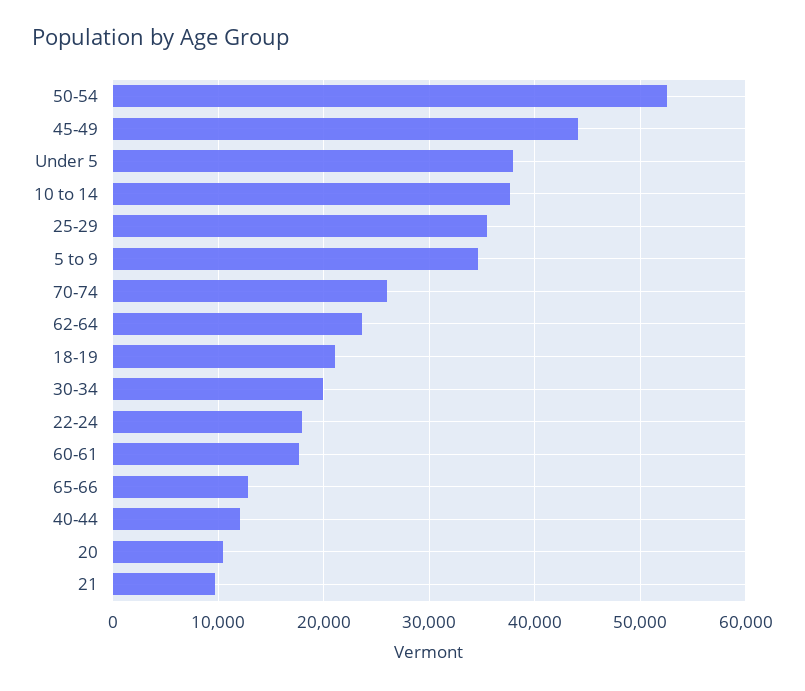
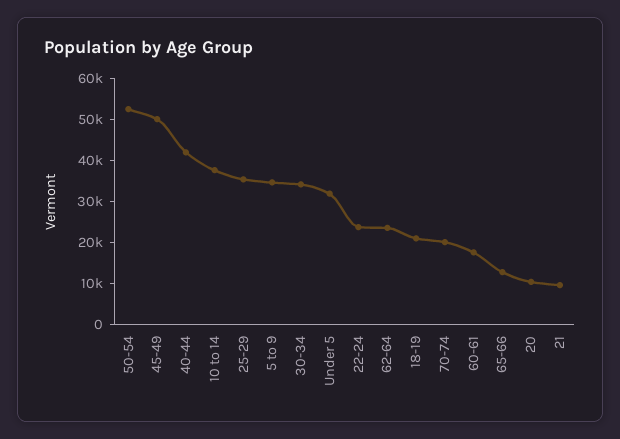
45-49: 44000 -> 50000
Under 5: 38000 -> 32000
70-74: 26000 -> 20000
30-34: 20000 -> 34000
22-24: 18000 -> 24000
40-44: 12000 -> 42000

